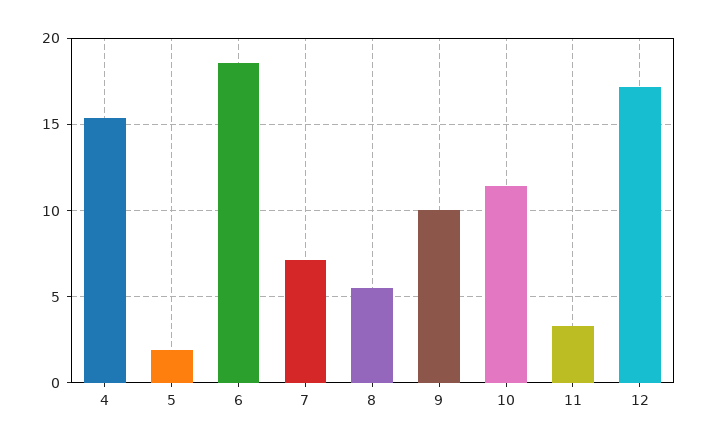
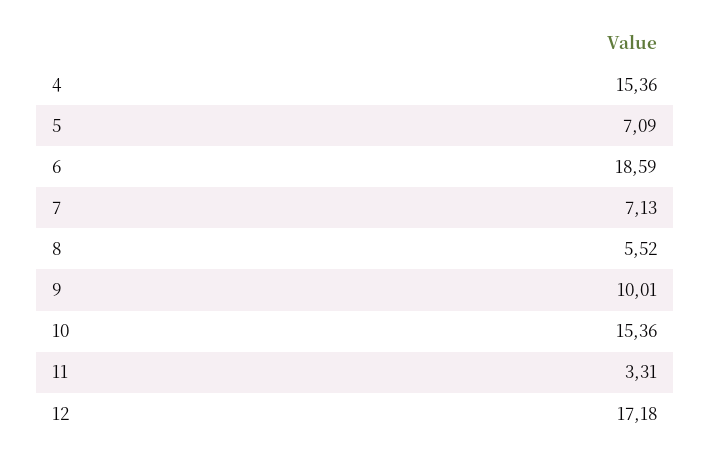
5: 2 -> 7.09
10: 11.5 -> 15.36

